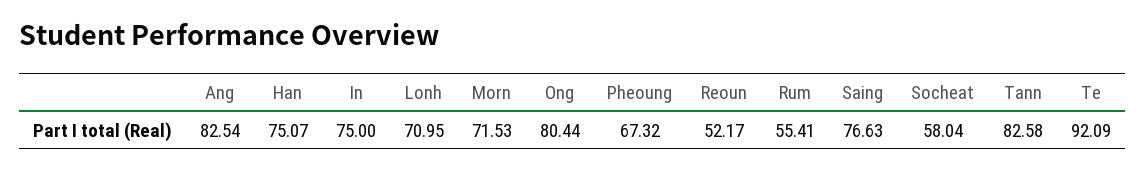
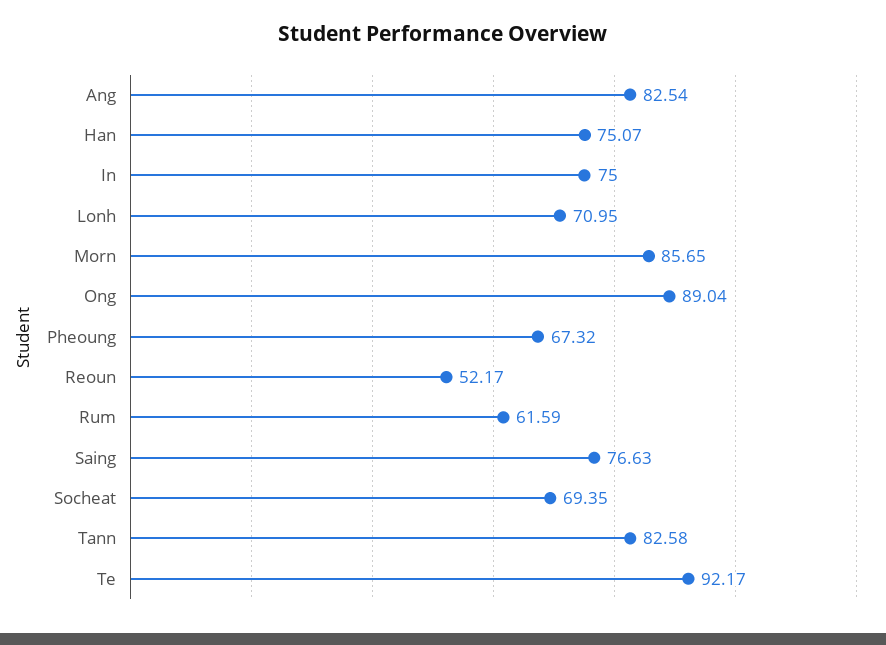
Morn: 71.53 -> 85.65
Ong: 80.44 -> 89.04
Rum: 55.41 -> 61.59
Socheat: 58.04 -> 69.35
Te: 92.09 -> 92.17

